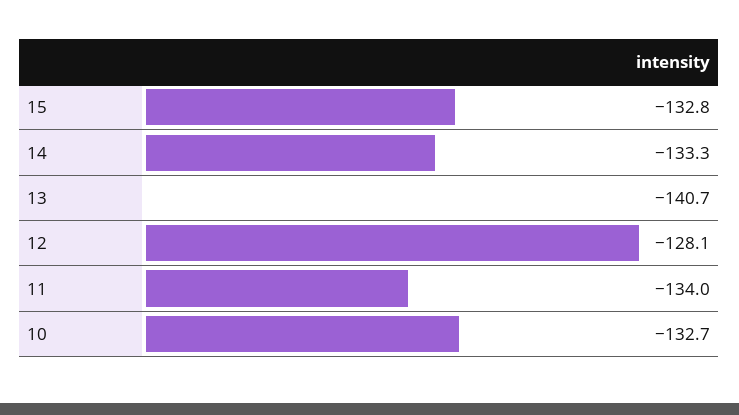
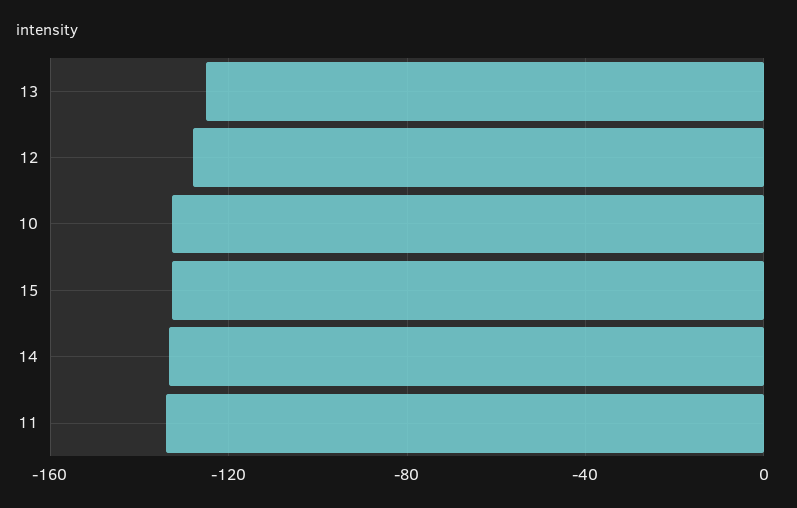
13: -140.7 -> -125

